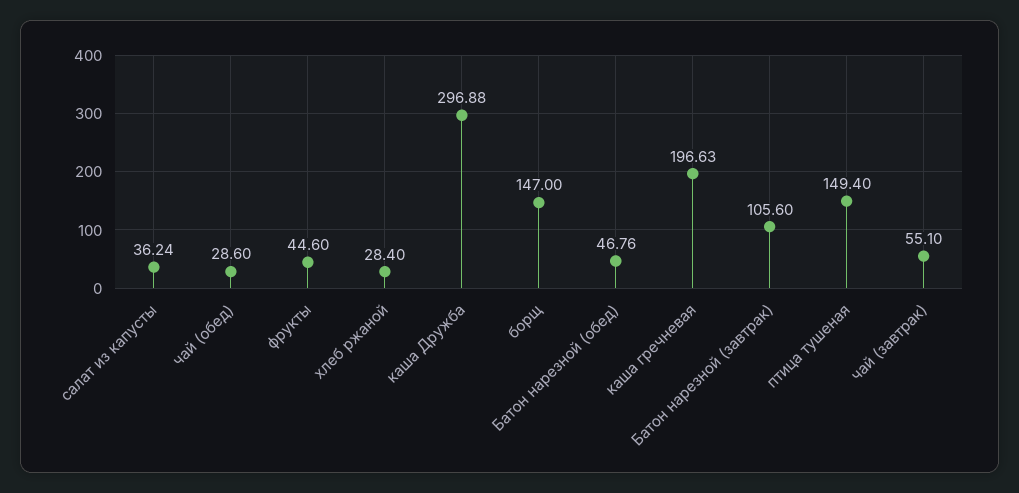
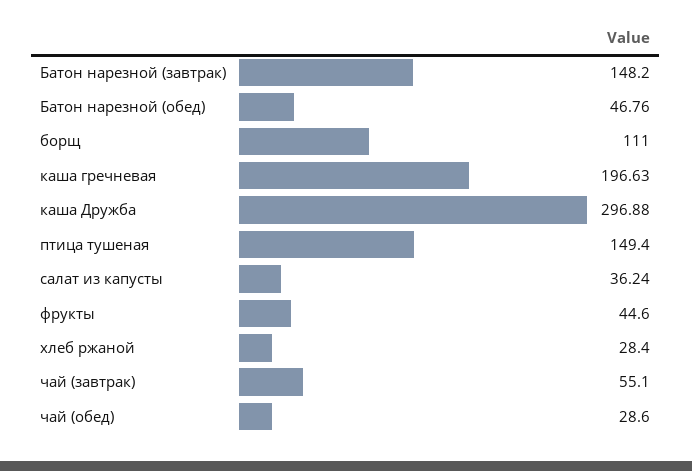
борщ: 147 -> 111
Батон нарезной (завтрак): 105.6 -> 148.2

